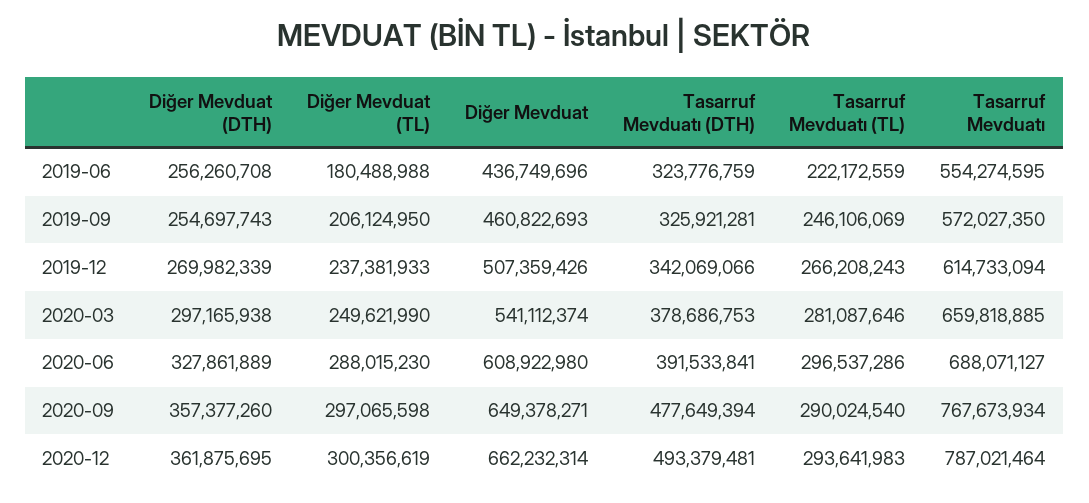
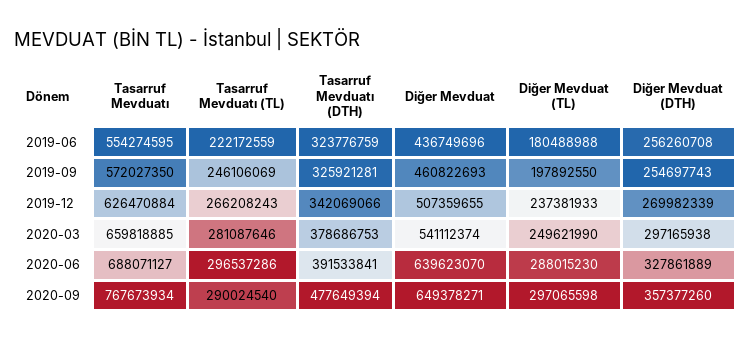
Diğer Mevduat (TL), 2019-09: 206124950 -> 197892550
Diğer Mevduat, 2019-12: 507359426 -> 507359655
Tasarruf Mevduatı, 2019-12: 614733094 -> 626470884
Diğer Mevduat, 2020-06: 608922980 -> 639623070
Diğer Mevduat (DTH), 2020-12: 361875695 -> none
Diğer Mevduat (TL), 2020-12: 300356619 -> none
Diğer Mevduat, 2020-12: 662232314 -> none
Tasarruf Mevduatı (DTH), 2020-12: 493379481 -> none
Tasarruf Mevduatı (TL), 2020-12: 293641983 -> none
Tasarruf Mevduatı, 2020-12: 787021464 -> none

